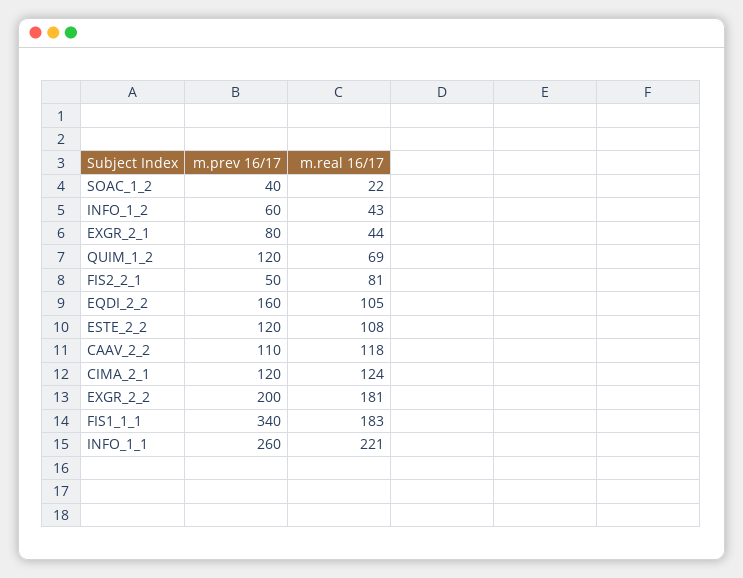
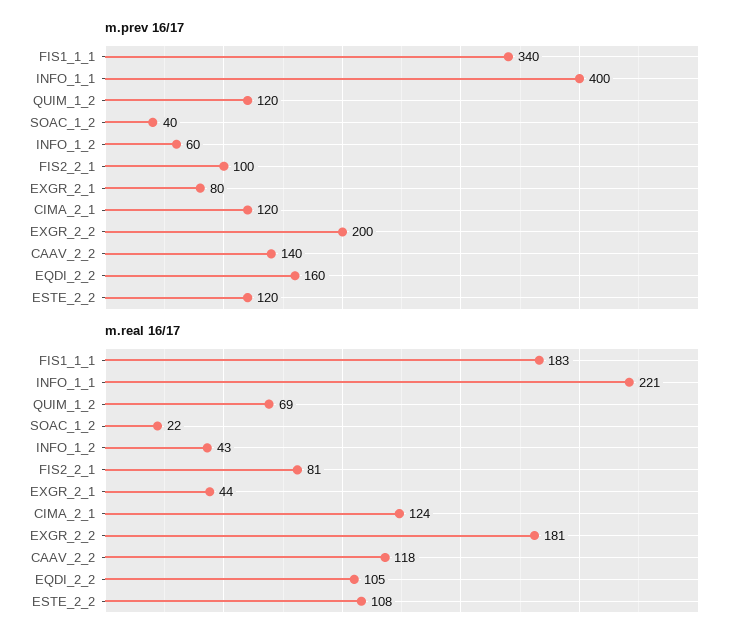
m.prev 16/17, FIS2_2_1: 50 -> 100
m.prev 16/17, CAAV_2_2: 110 -> 140
m.prev 16/17, INFO_1_1: 260 -> 400

